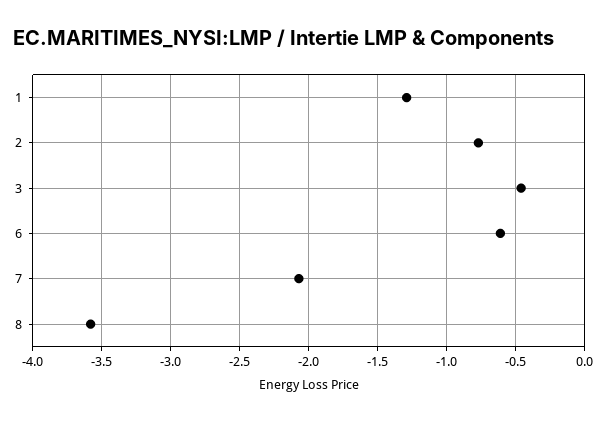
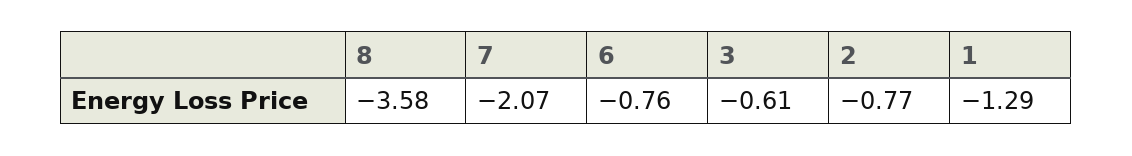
3: -0.45 -> -0.61
6: -0.6 -> -0.76

